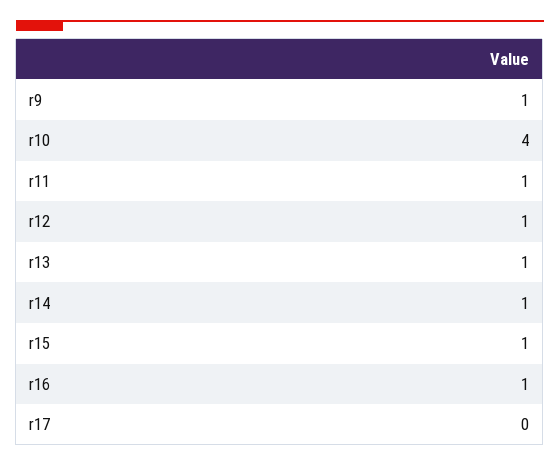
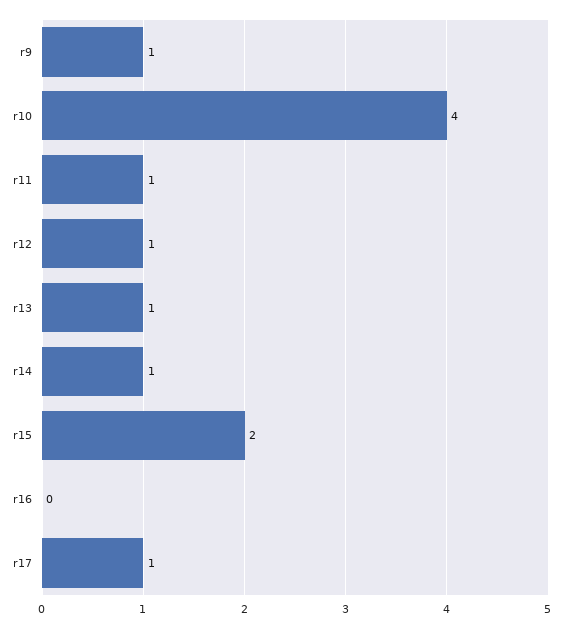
r15: 1 -> 2
r16: 1 -> 0
r17: 0 -> 1

